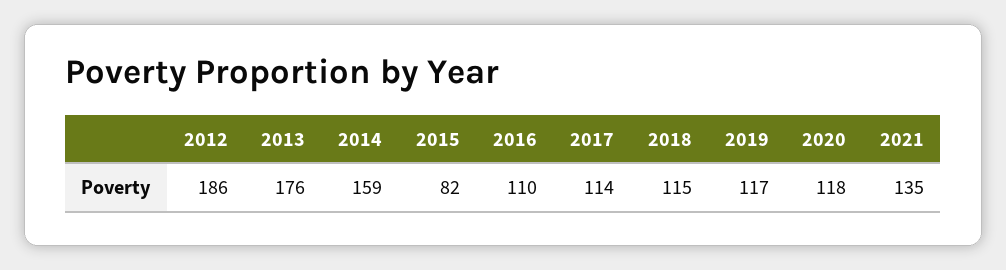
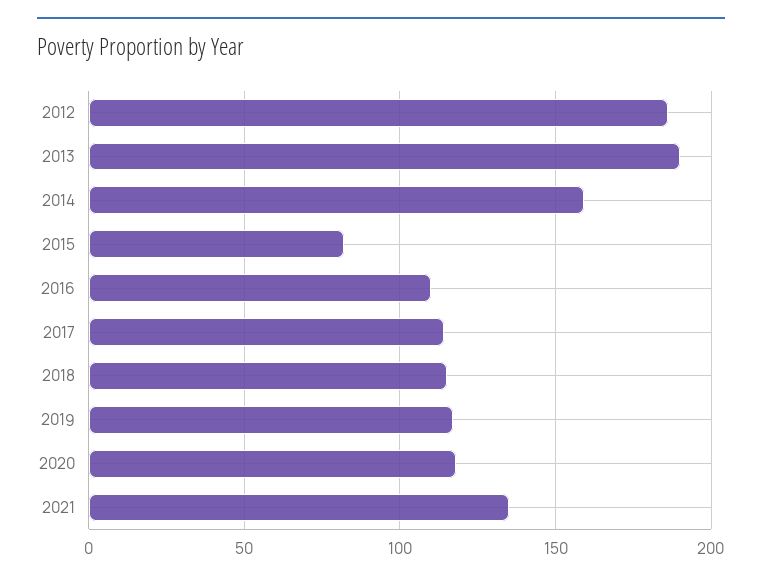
2013: 176 -> 190

